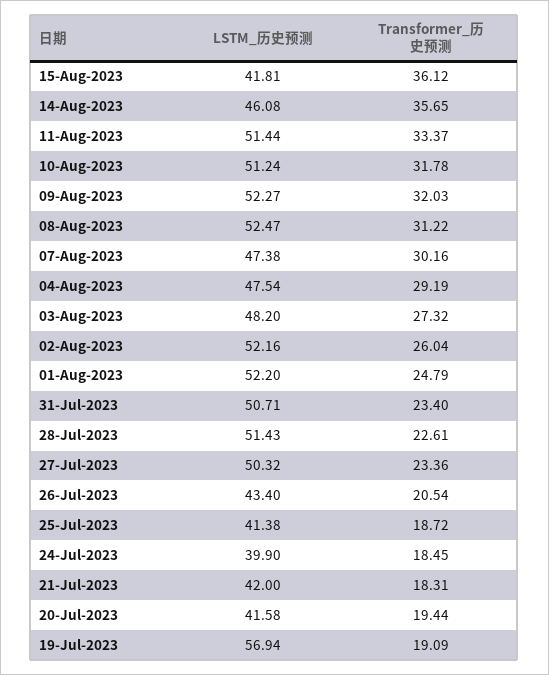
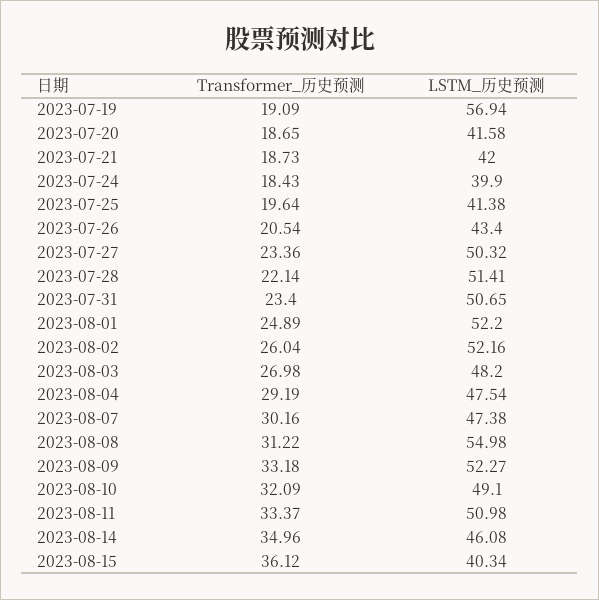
LSTM_历史预测, 15-Aug-2023: 41.81 -> 40.34
Transformer_历史预测, 14-Aug-2023: 35.65 -> 34.96
LSTM_历史预测, 11-Aug-2023: 51.44 -> 50.98
LSTM_历史预测, 10-Aug-2023: 51.24 -> 49.1
Transformer_历史预测, 10-Aug-2023: 31.78 -> 32.09
Transformer_历史预测, 09-Aug-2023: 32.03 -> 33.18
LSTM_历史预测, 08-Aug-2023: 52.47 -> 54.98
Transformer_历史预测, 03-Aug-2023: 27.32 -> 26.98
Transformer_历史预测, 01-Aug-2023: 24.79 -> 24.89
LSTM_历史预测, 31-Jul-2023: 50.71 -> 50.65
LSTM_历史预测, 28-Jul-2023: 51.43 -> 51.41
Transformer_历史预测, 28-Jul-2023: 22.61 -> 22.14
Transformer_历史预测, 25-Jul-2023: 18.72 -> 19.64
Transformer_历史预测, 24-Jul-2023: 18.45 -> 18.43
Transformer_历史预测, 21-Jul-2023: 18.31 -> 18.73
Transformer_历史预测, 20-Jul-2023: 19.44 -> 18.65

